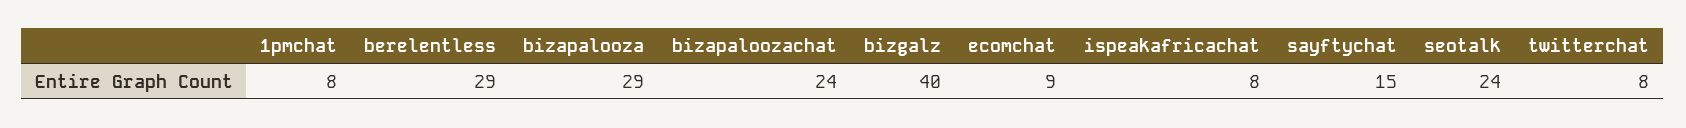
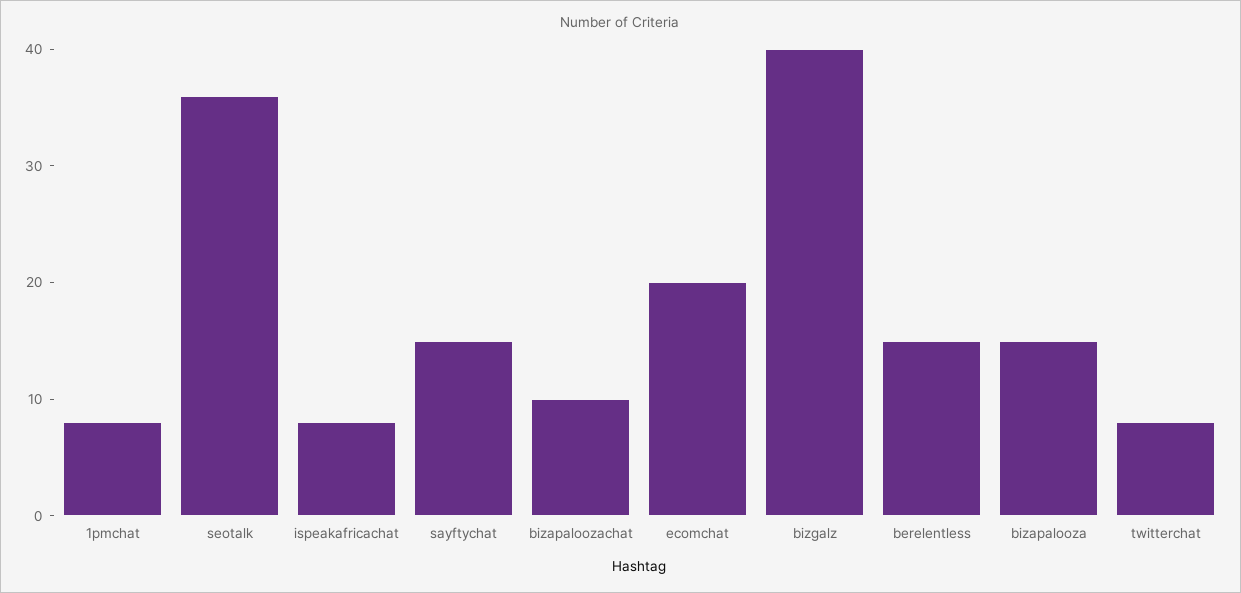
berelentless: 29 -> 15
bizapalooza: 29 -> 15
bizapaloozachat: 24 -> 10
ecomchat: 9 -> 20
seotalk: 24 -> 36

